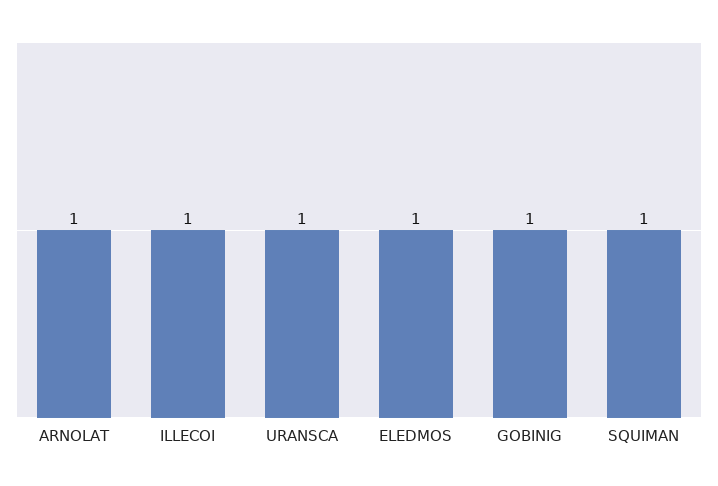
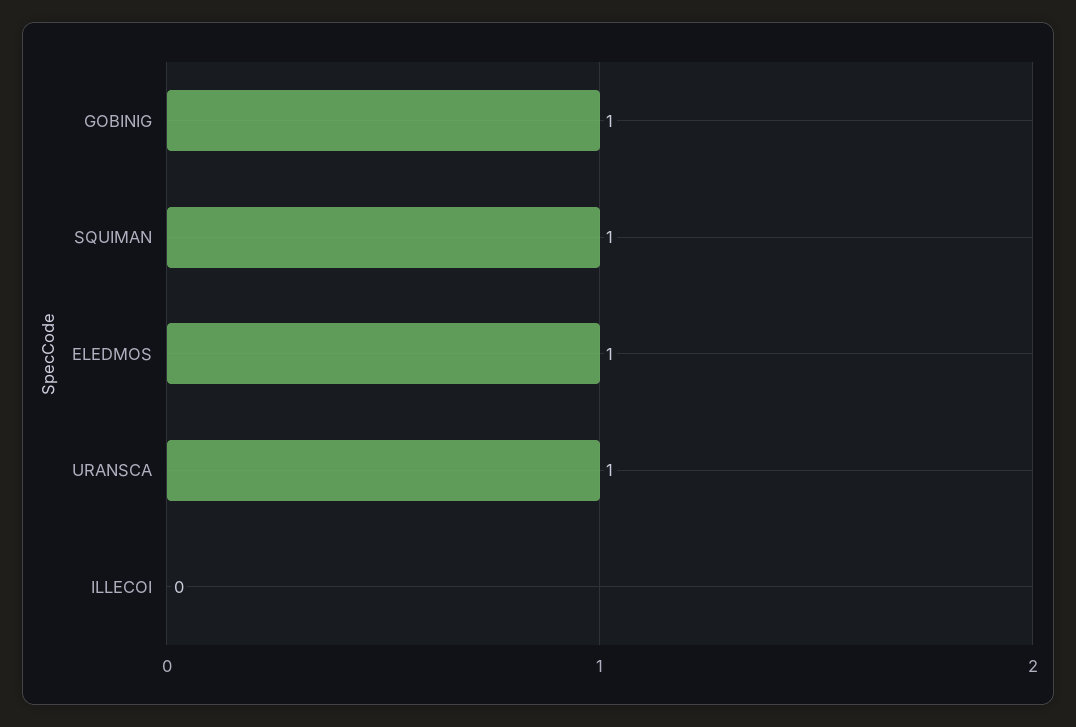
ARNOLAT: 1 -> none
ILLECOI: 1 -> 0

